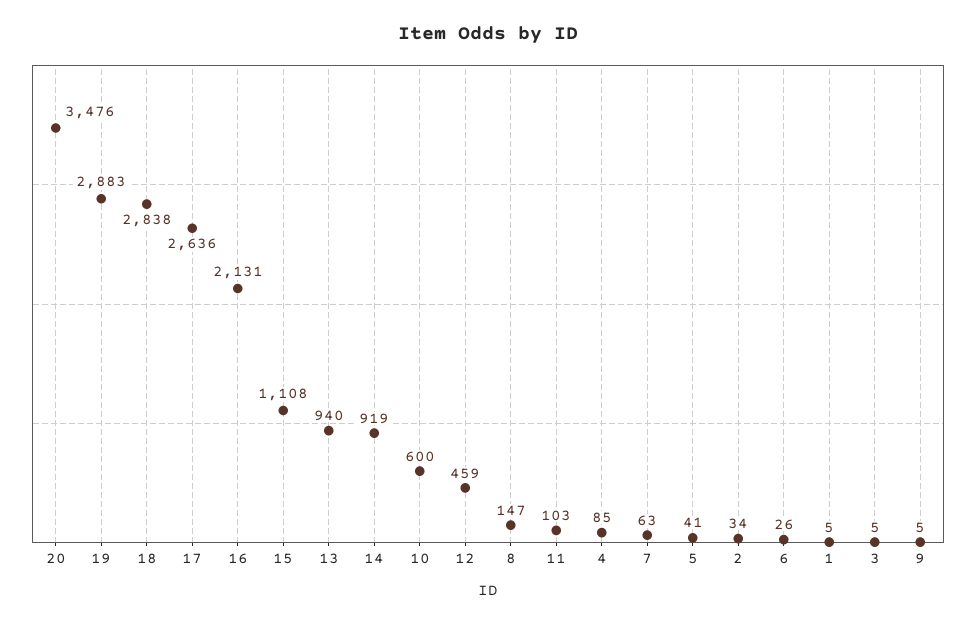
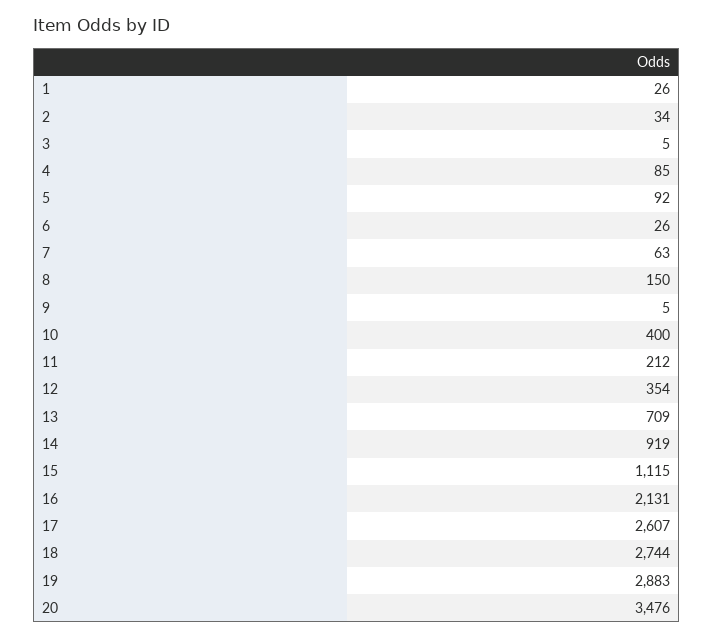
18: 2838 -> 2744
17: 2636 -> 2607
15: 1108 -> 1115
13: 940 -> 709
10: 600 -> 400
12: 459 -> 354
8: 147 -> 150
11: 103 -> 212
5: 41 -> 92
1: 5 -> 26

